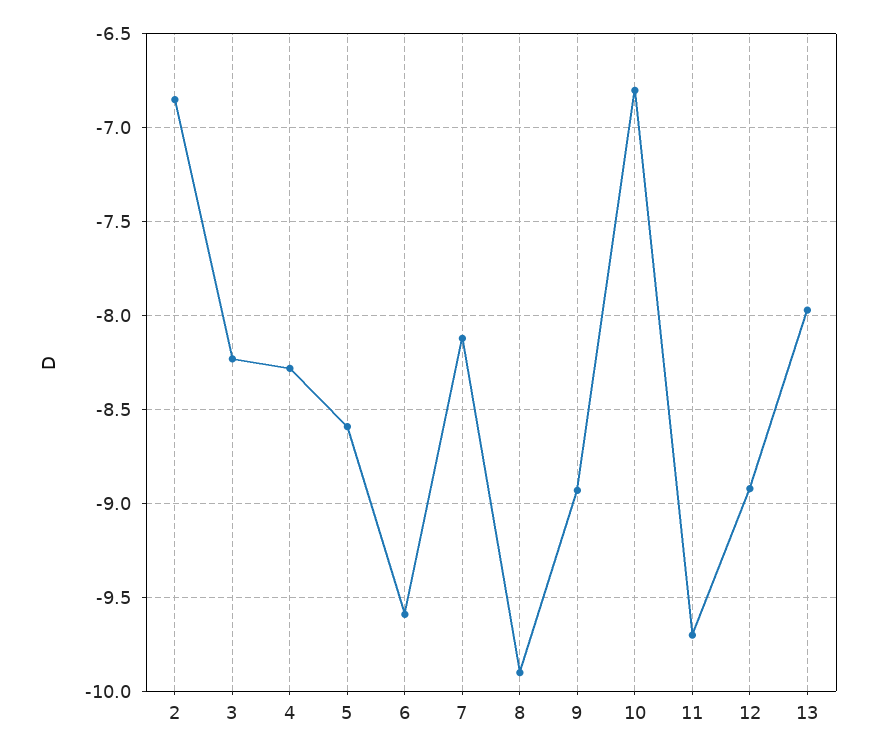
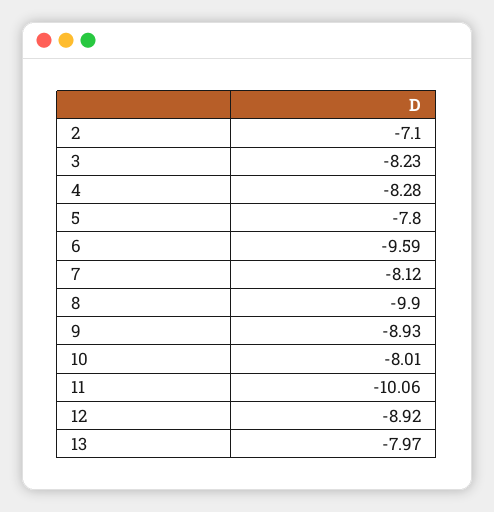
2: -6.85 -> -7.1
5: -8.6 -> -7.8
10: -6.8 -> -8.01
11: -9.7 -> -10.06

